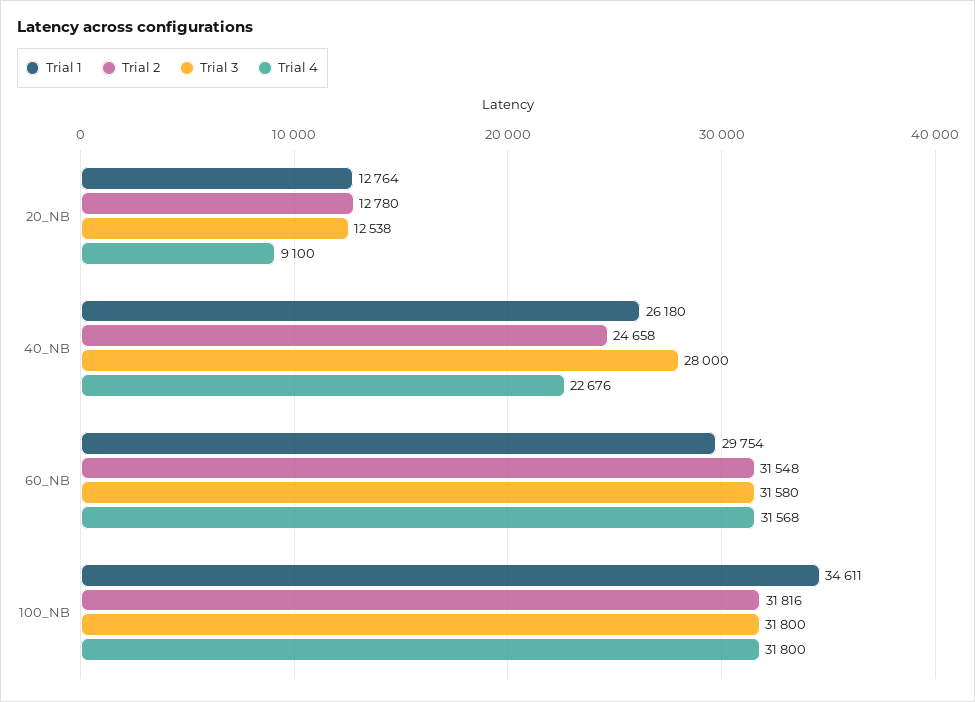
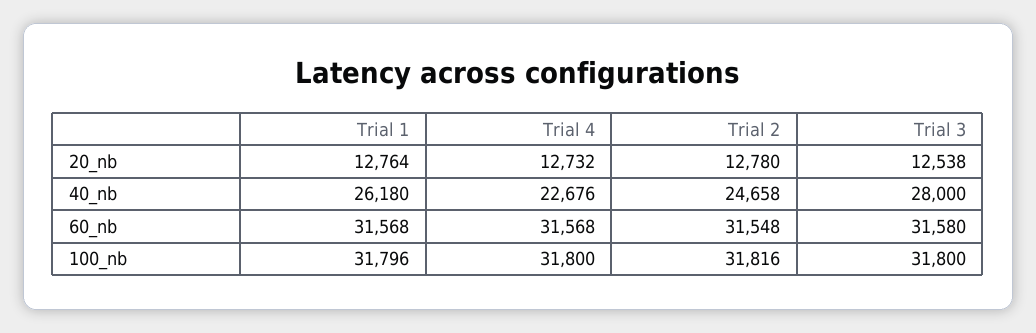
Trial 4, 20_NB: 9100 -> 12732
Trial 1, 60_NB: 29754 -> 31568
Trial 1, 100_NB: 34611 -> 31796

